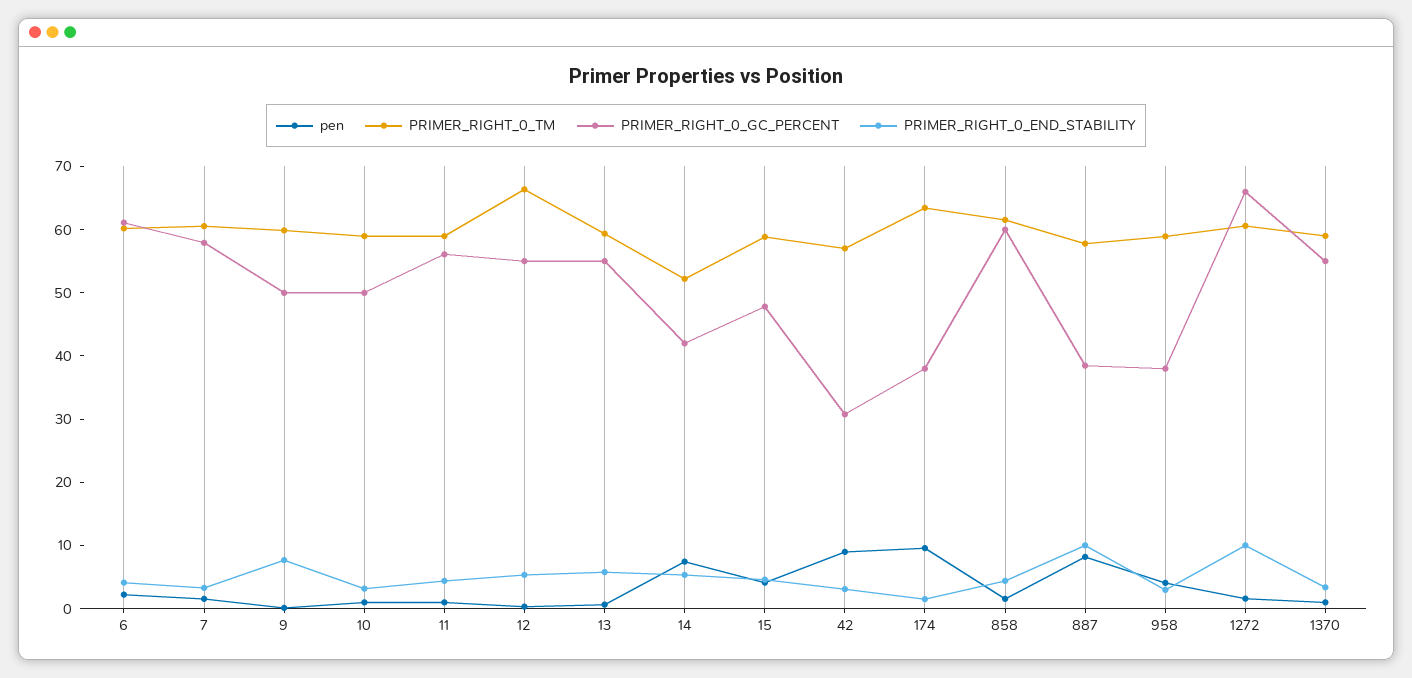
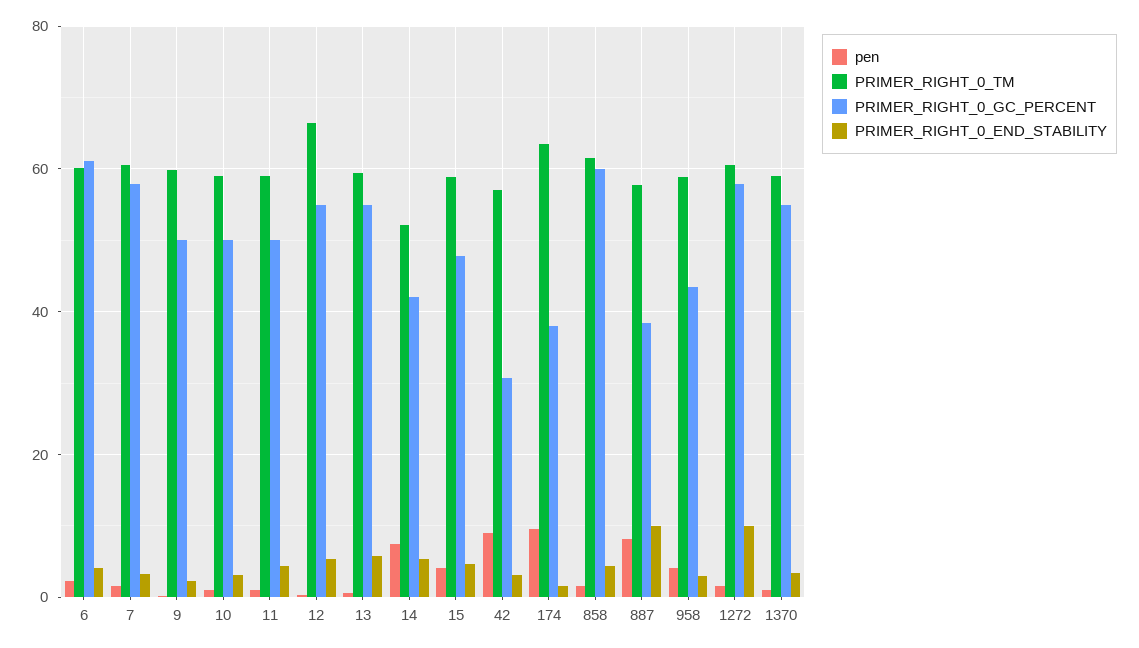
PRIMER_RIGHT_0_END_STABILITY, 9: 8 -> 2
PRIMER_RIGHT_0_GC_PERCENT, 11: 56 -> 50
PRIMER_RIGHT_0_GC_PERCENT, 958: 38 -> 44
PRIMER_RIGHT_0_GC_PERCENT, 1272: 66 -> 58

